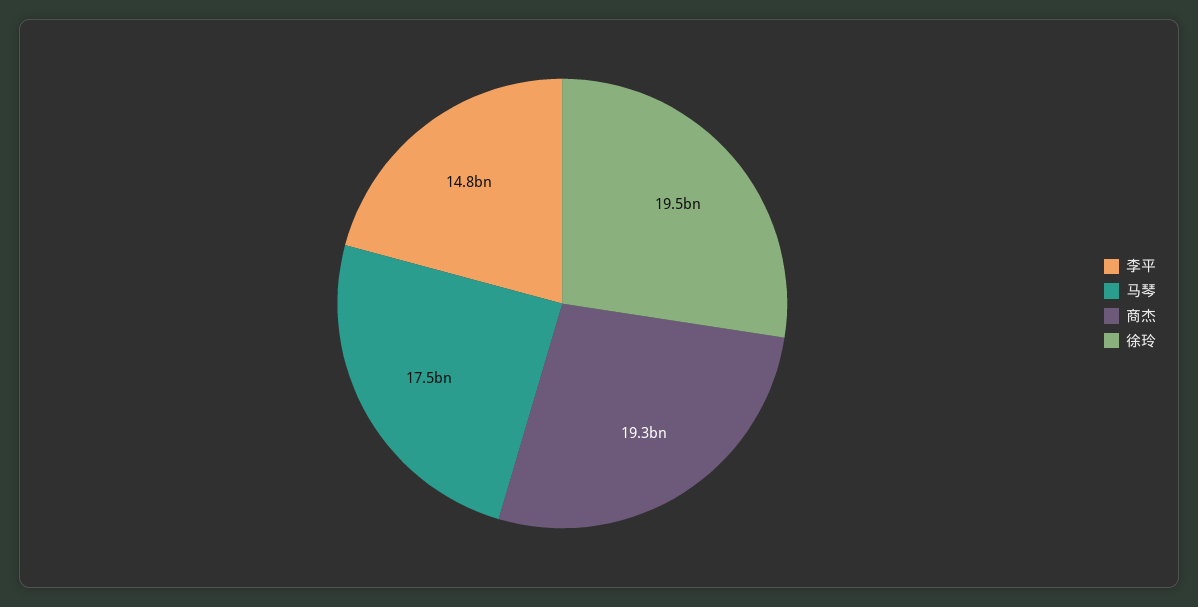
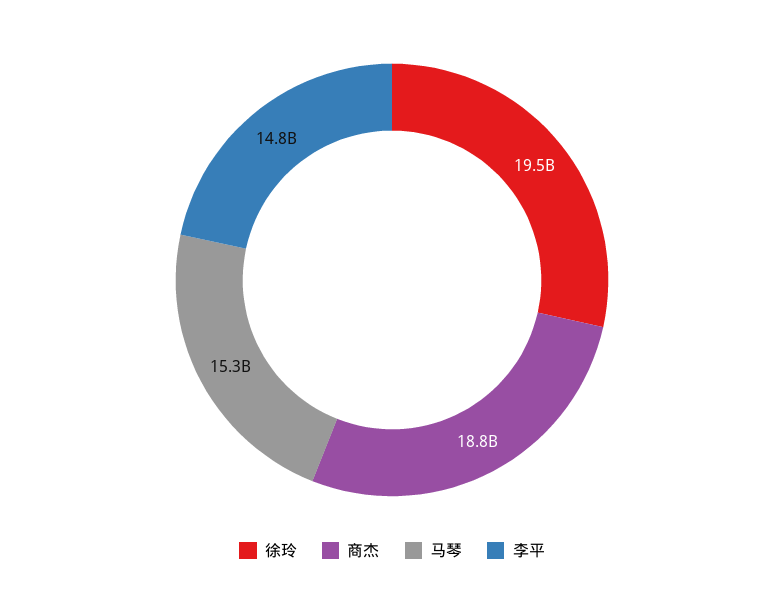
马琴: 17500000000 -> 15300000000
商杰: 19300000000 -> 18800000000

